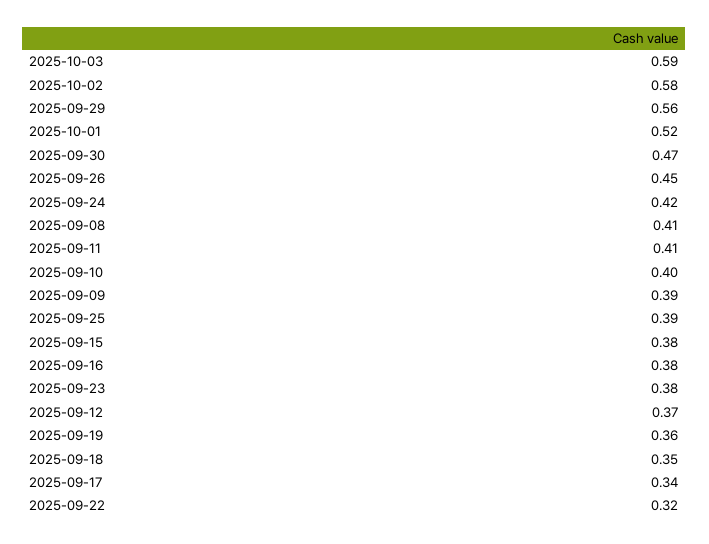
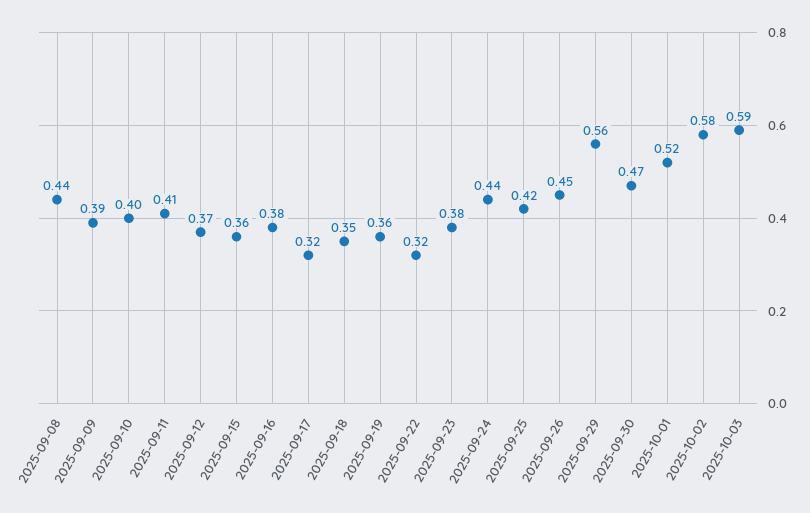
2025-09-24: 0.42 -> 0.44
2025-09-08: 0.41 -> 0.44
2025-09-25: 0.39 -> 0.42
2025-09-15: 0.38 -> 0.36
2025-09-17: 0.34 -> 0.32

